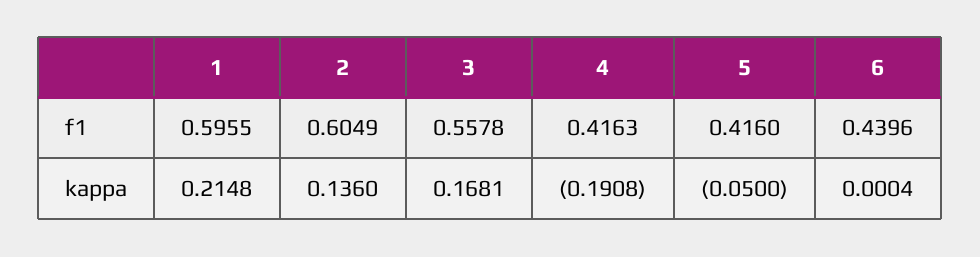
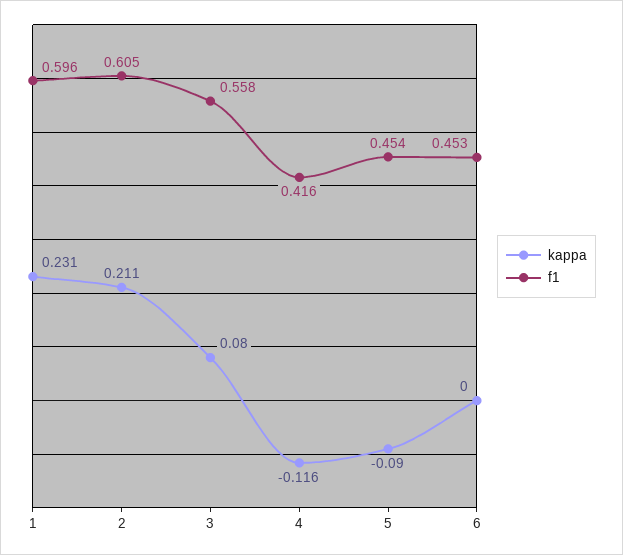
f1, 5: 0.416 -> 0.454
f1, 6: 0.4396 -> 0.453
kappa, 1: 0.2148 -> 0.231
kappa, 2: 0.136 -> 0.211
kappa, 3: 0.1681 -> 0.08
kappa, 4: -0.1908 -> -0.116
kappa, 5: -0.05 -> -0.09

